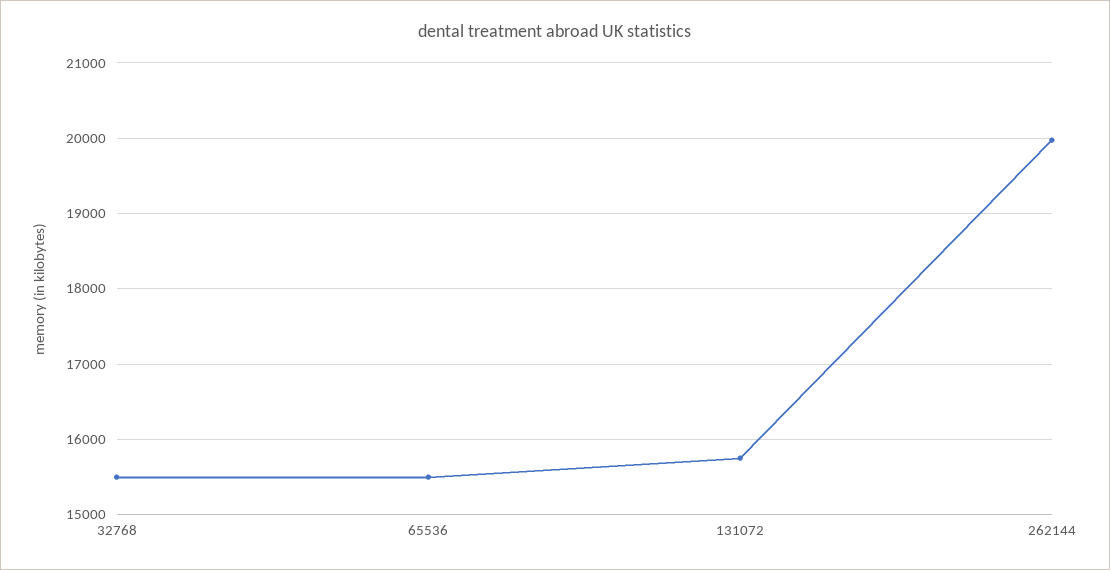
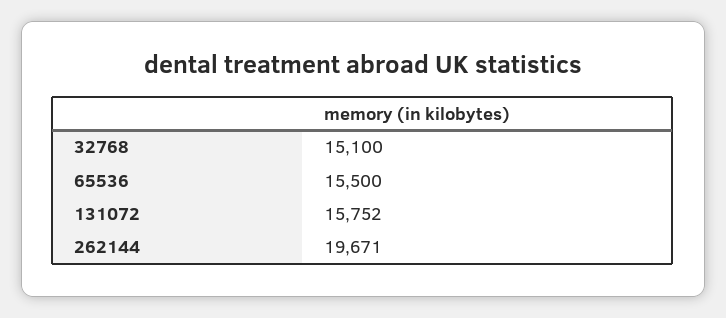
32768: 15500 -> 15100
262144: 20000 -> 19671

